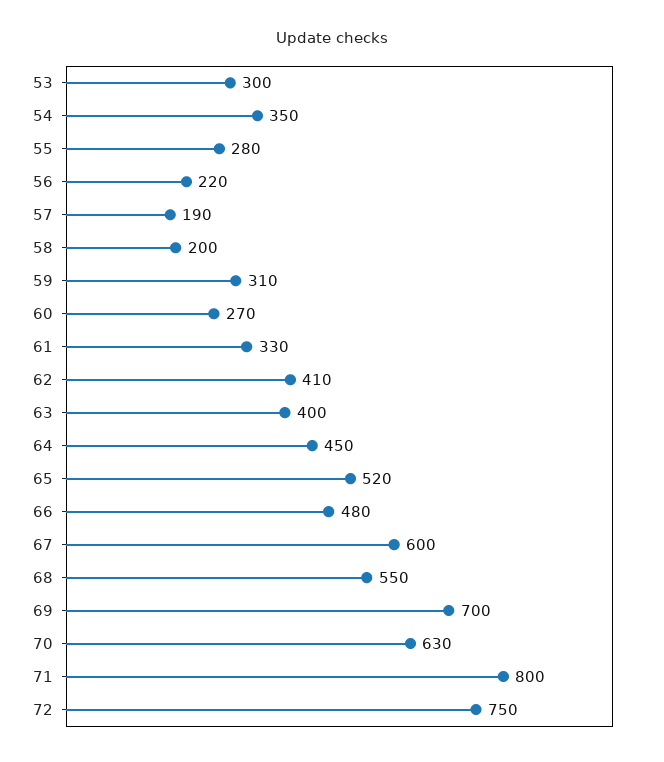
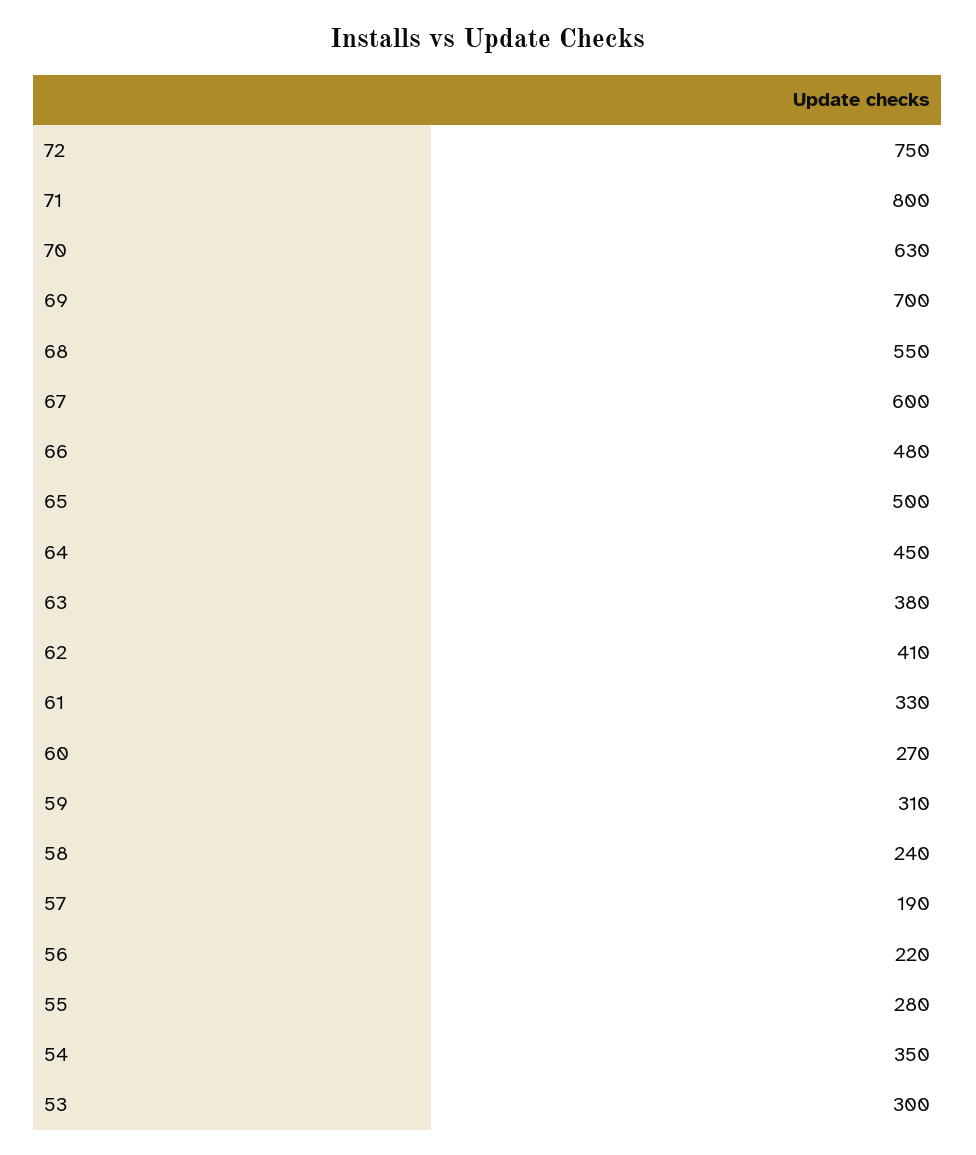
58: 200 -> 240
63: 400 -> 380
65: 520 -> 500

